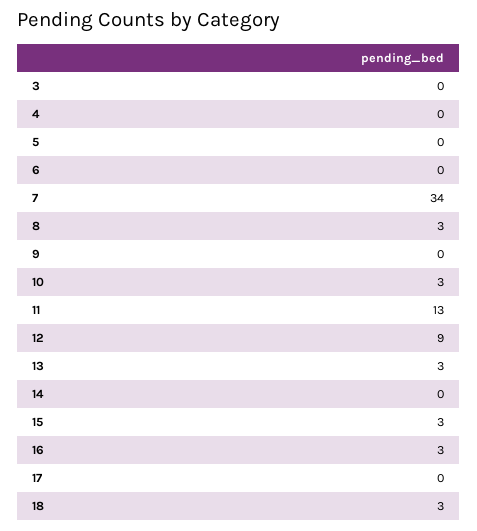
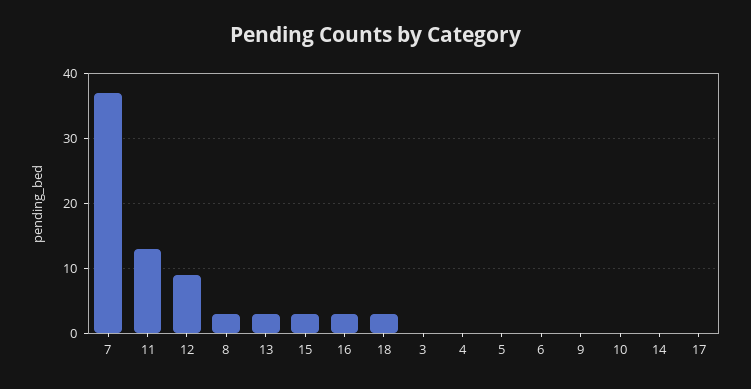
7: 34 -> 37
10: 3 -> 0

